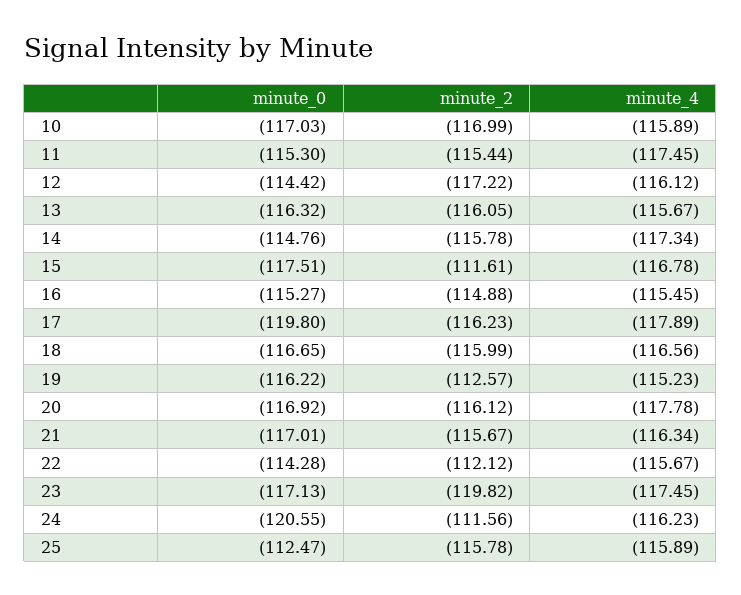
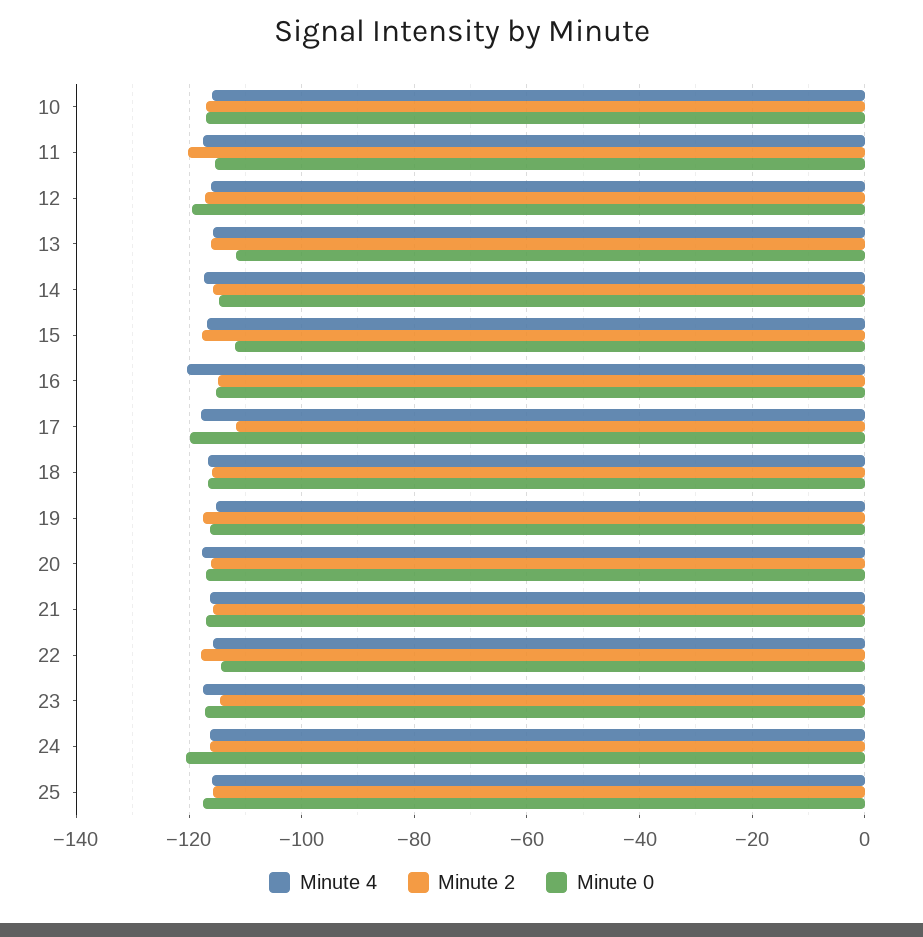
minute_2, 11: -115.44 -> -120
minute_0, 12: -114.42 -> -120
minute_0, 13: -116.32 -> -112
minute_0, 15: -117.51 -> -112
minute_2, 15: -111.61 -> -118
minute_4, 16: -115.45 -> -120
minute_2, 17: -116.23 -> -112
minute_2, 19: -112.57 -> -118
minute_2, 22: -112.12 -> -118
minute_2, 23: -119.82 -> -114
minute_2, 24: -111.56 -> -116
minute_0, 25: -112.47 -> -118

